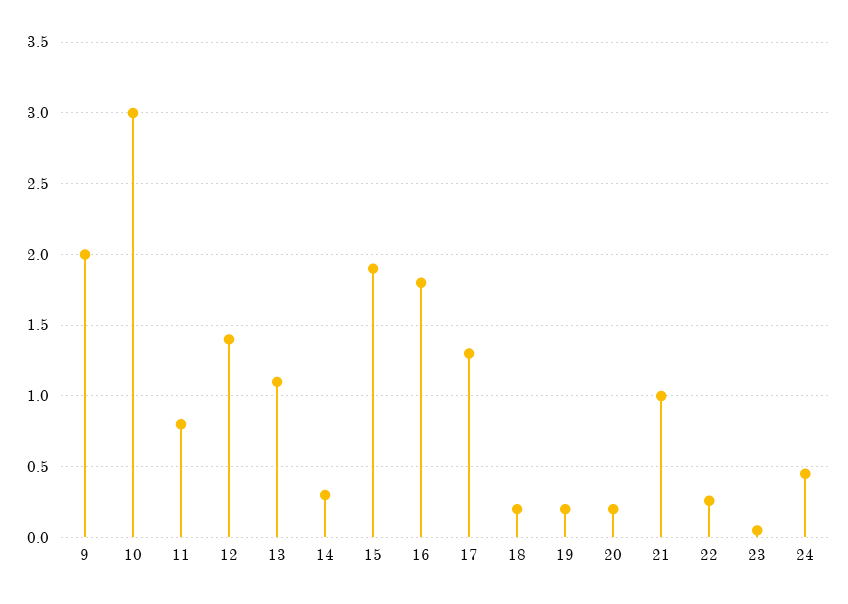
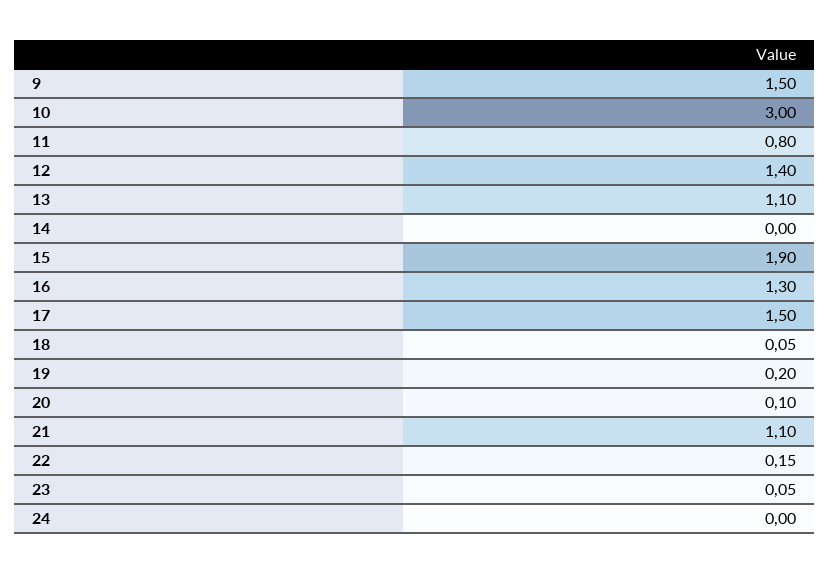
9: 2 -> 1.5
14: 0.3 -> 0
16: 1.8 -> 1.3
17: 1.3 -> 1.5
18: 0.2 -> 0.05
20: 0.2 -> 0.1
21: 1 -> 1.1
22: 0.25 -> 0.15
24: 0.45 -> 0

